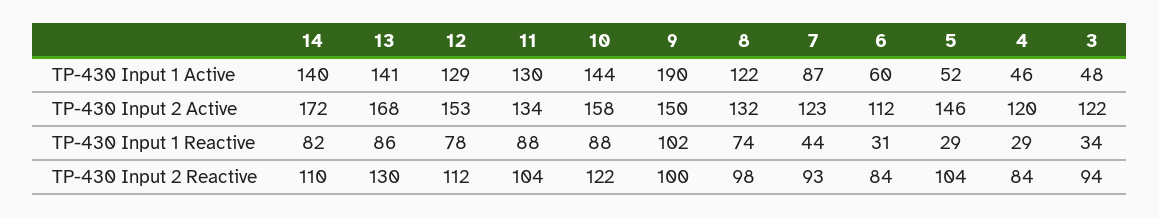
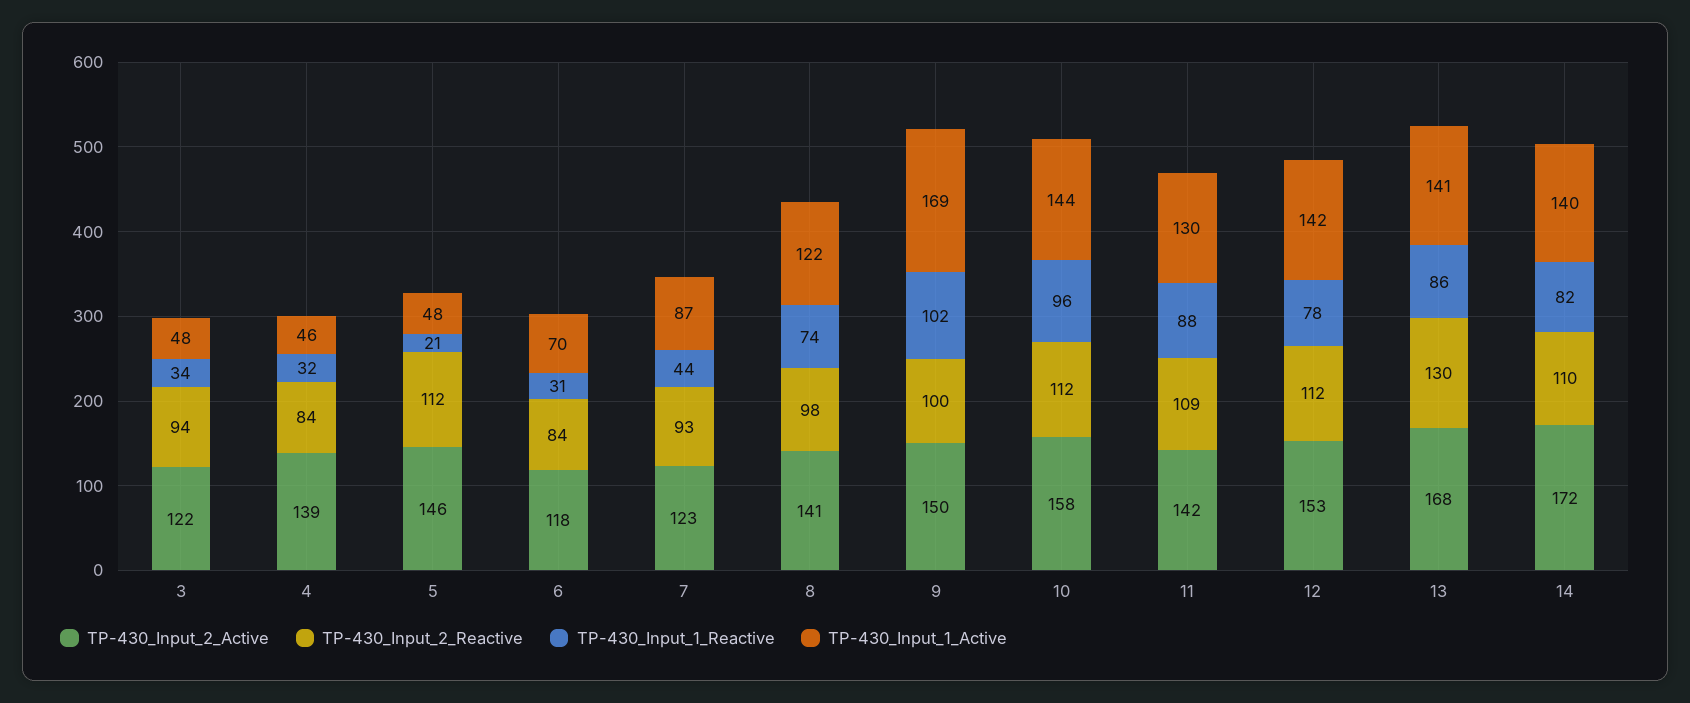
TP-430 Input 1 Active, 12: 129 -> 142
TP-430 Input 1 Active, 9: 190 -> 169
TP-430 Input 1 Active, 6: 60 -> 70
TP-430 Input 1 Active, 5: 52 -> 48
TP-430 Input 2 Active, 11: 134 -> 142
TP-430 Input 2 Active, 8: 132 -> 141
TP-430 Input 2 Active, 6: 112 -> 118
TP-430 Input 2 Active, 4: 120 -> 139
TP-430 Input 1 Reactive, 10: 88 -> 96
TP-430 Input 1 Reactive, 5: 29 -> 21
TP-430 Input 1 Reactive, 4: 29 -> 32
TP-430 Input 2 Reactive, 11: 104 -> 109
TP-430 Input 2 Reactive, 10: 122 -> 112
TP-430 Input 2 Reactive, 5: 104 -> 112

